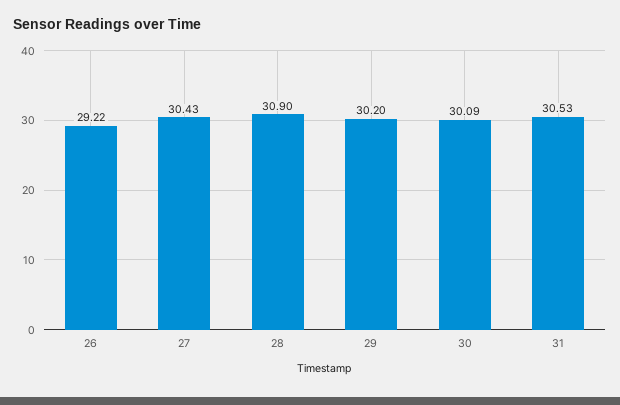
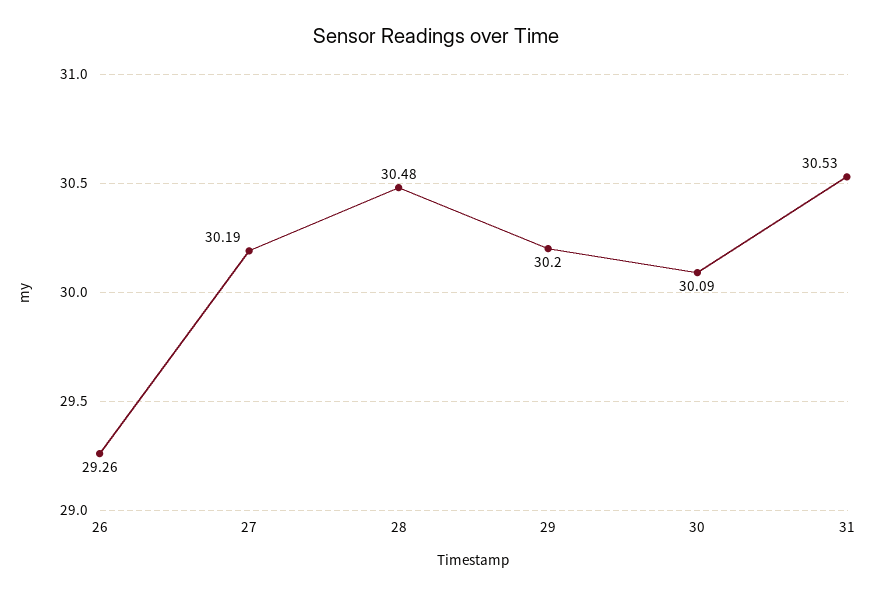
26: 29.22 -> 29.26
27: 30.43 -> 30.19
28: 30.9 -> 30.48

